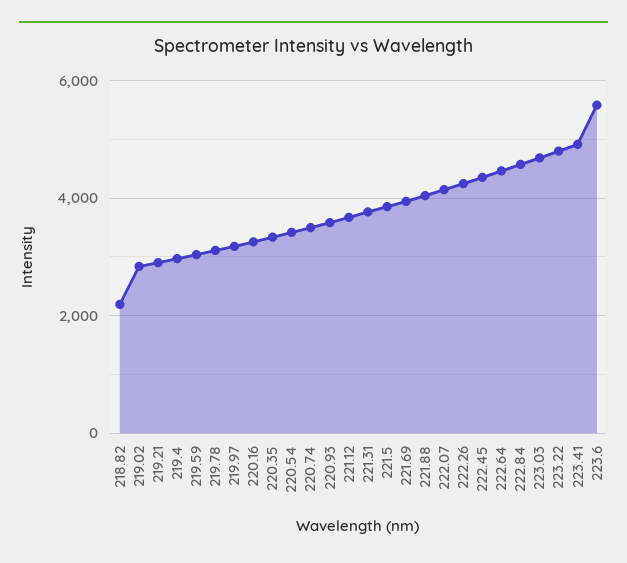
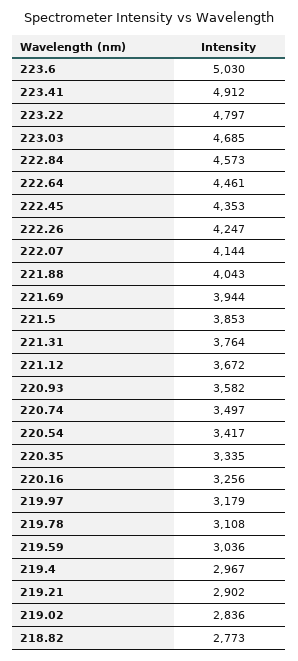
218.82: 2200 -> 2773
223.6: 5600 -> 5030

